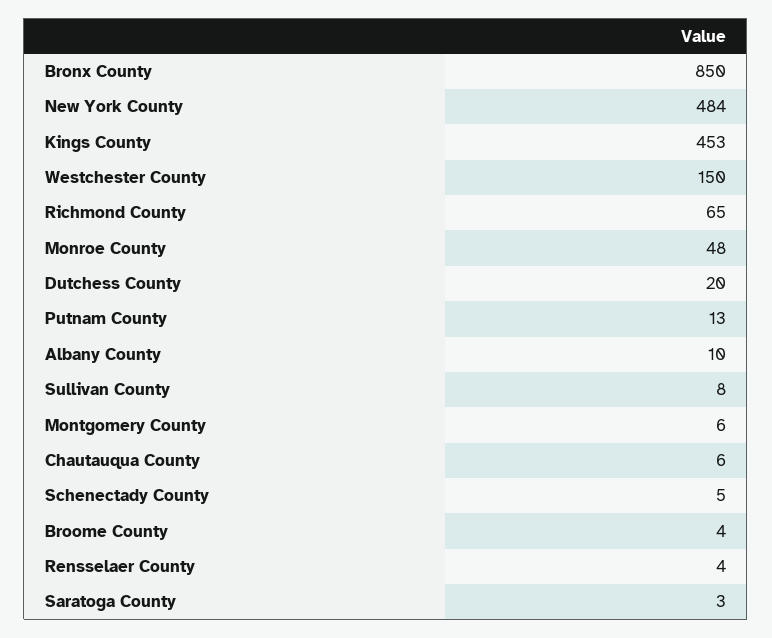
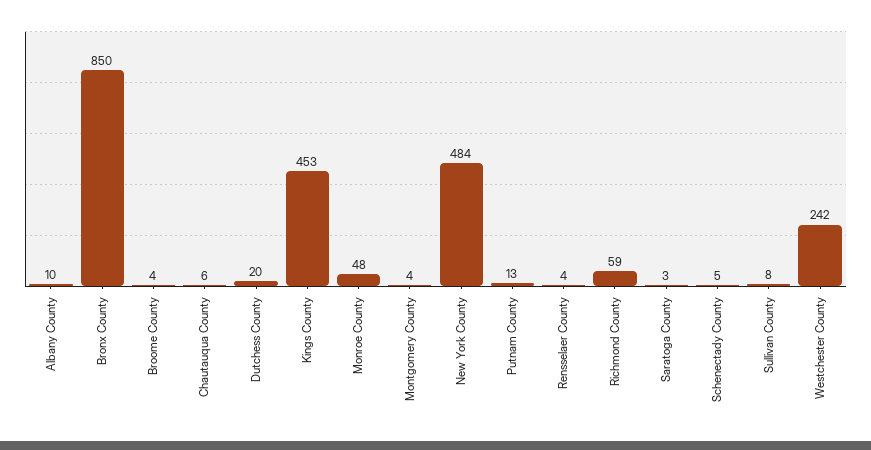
Westchester County: 150 -> 242
Richmond County: 65 -> 59
Montgomery County: 6 -> 4

